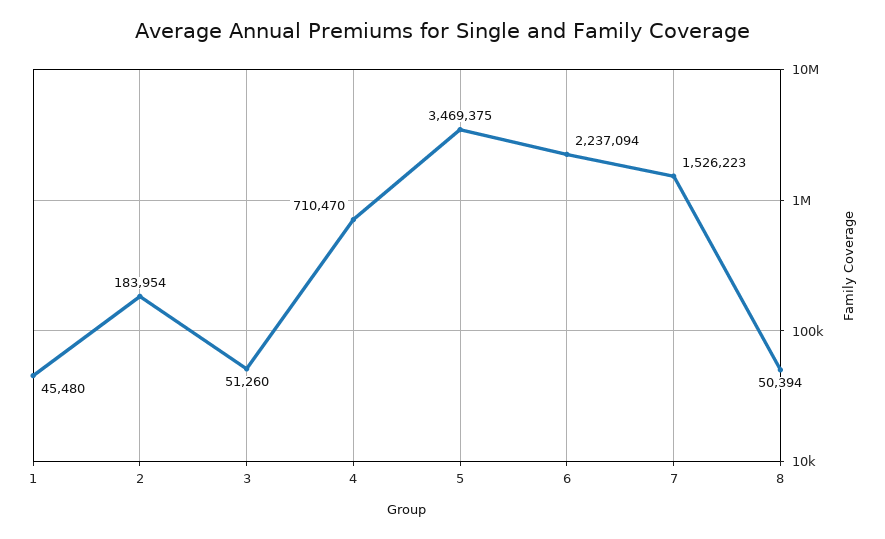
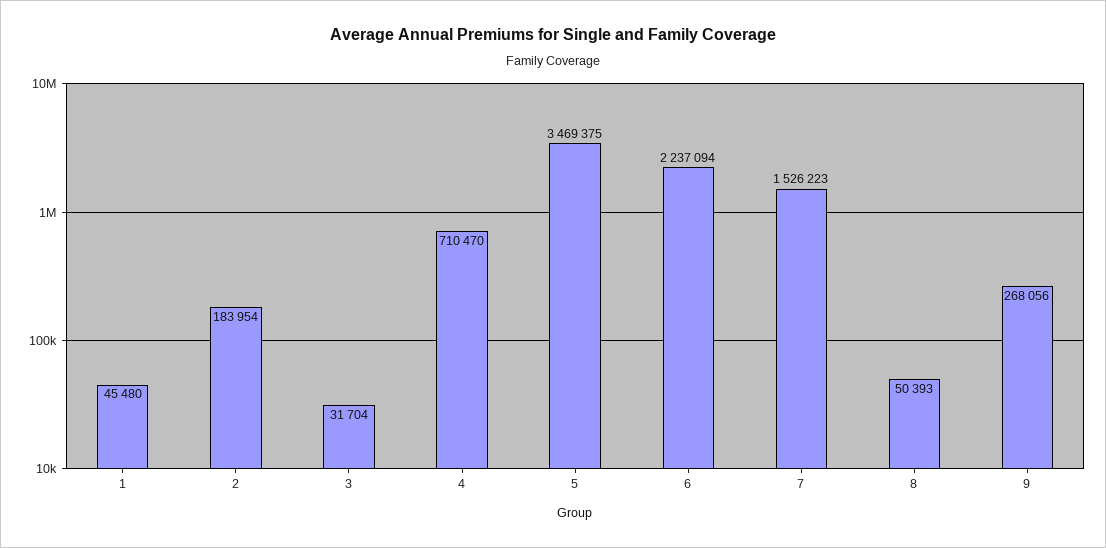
3: 51260 -> 31704
8: 50394 -> 50393
9: none -> 268056

